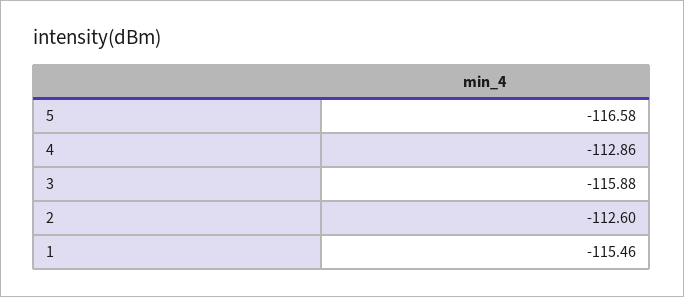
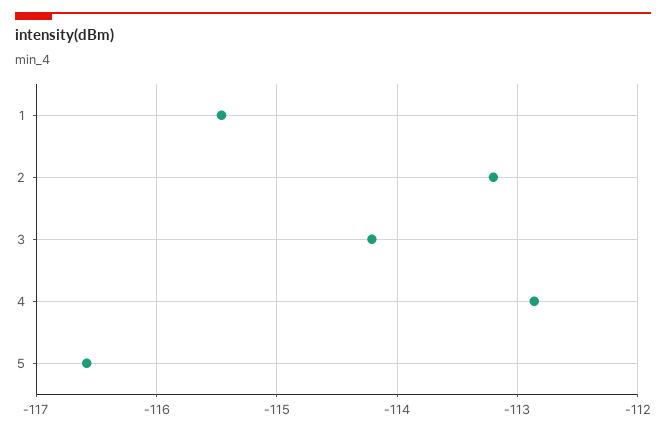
3: -115.88 -> -114.2
2: -112.6 -> -113.2

